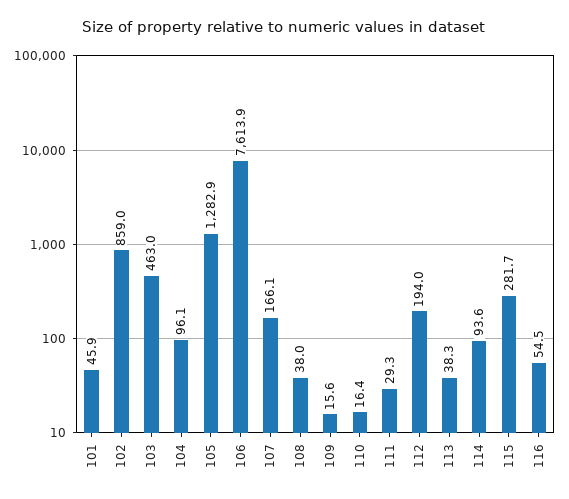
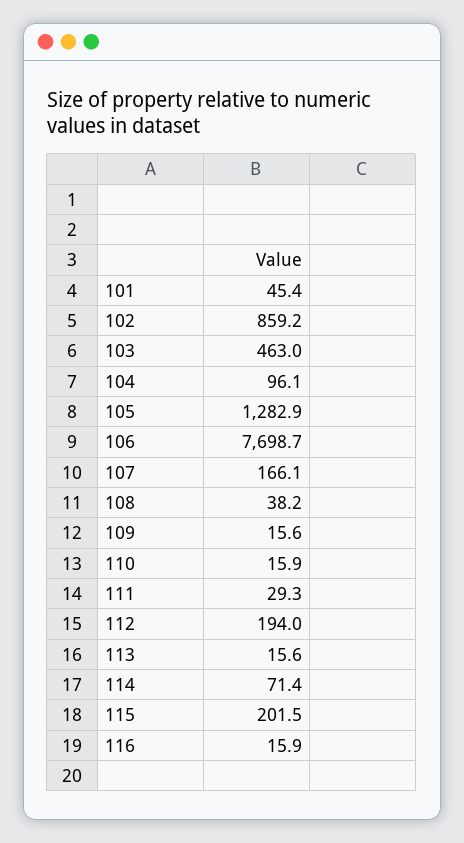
101: 45.9 -> 45.4
102: 859 -> 859.2
106: 7613.9 -> 7698.7
108: 38 -> 38.2
110: 16.4 -> 15.9
113: 38.3 -> 15.6
114: 93.6 -> 71.4
115: 281.7 -> 201.5
116: 54.5 -> 15.9

